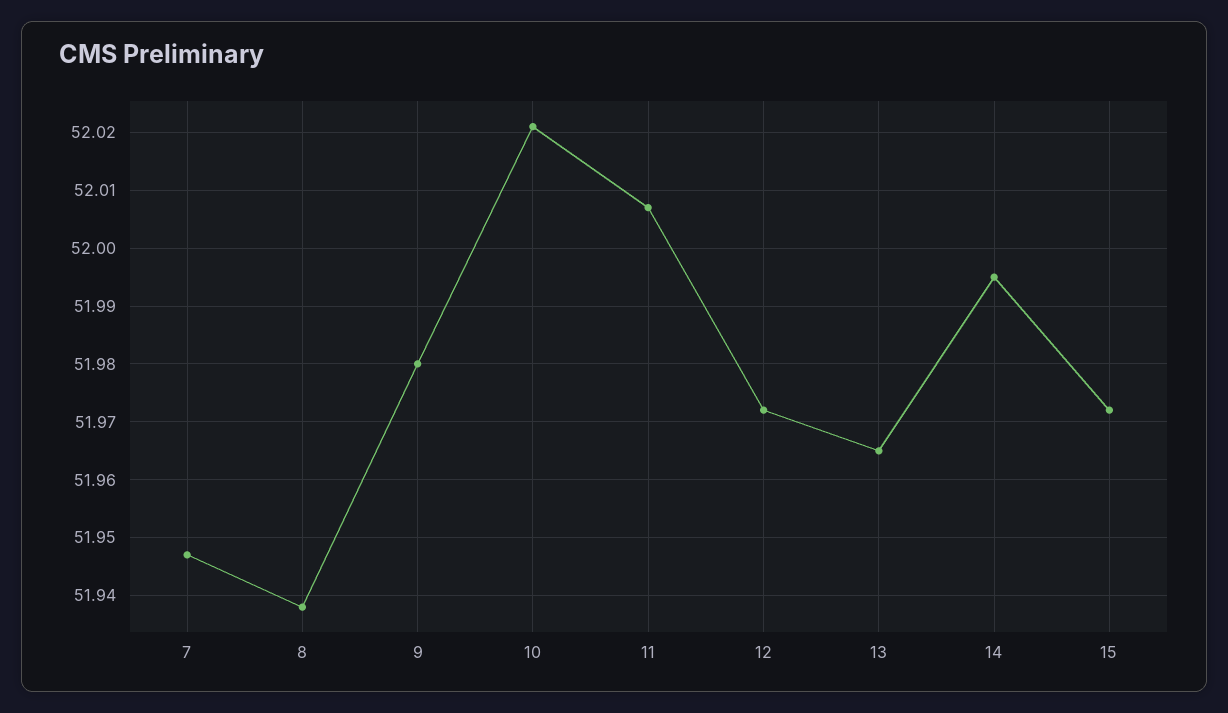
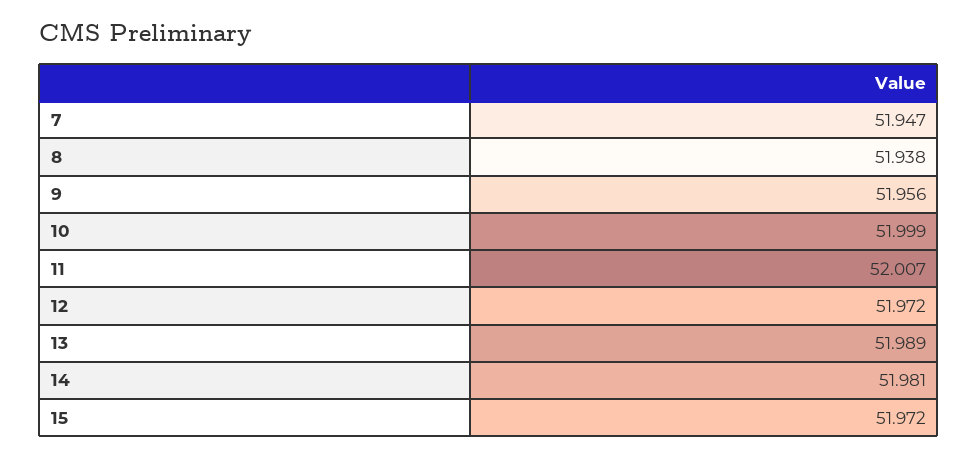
9: 51.98 -> 51.956
10: 52.02 -> 51.999
13: 51.965 -> 51.989
14: 51.995 -> 51.981

